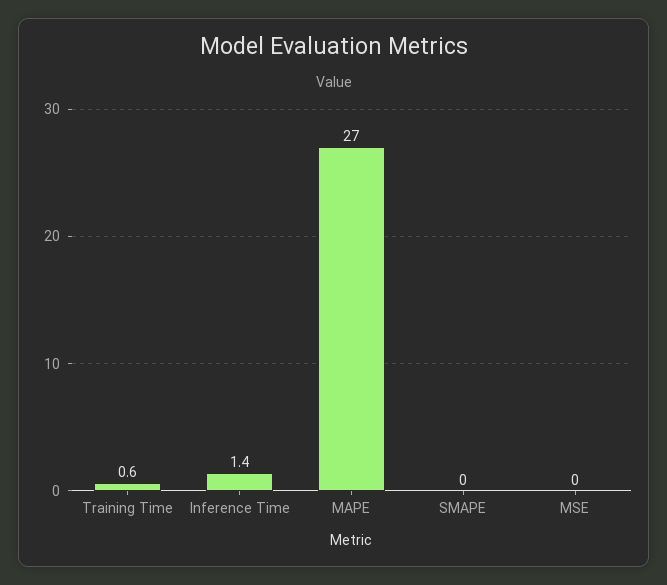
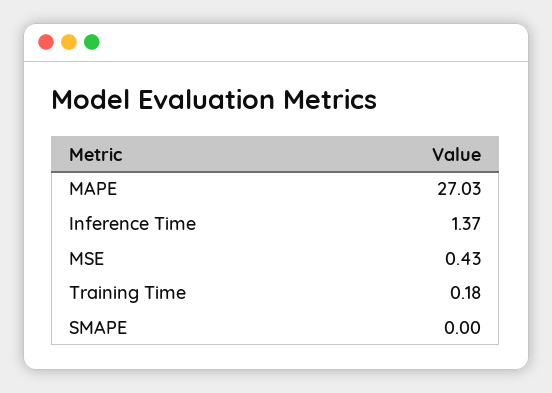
Training Time: 0.6 -> 0.18
MSE: 0 -> 0.43

